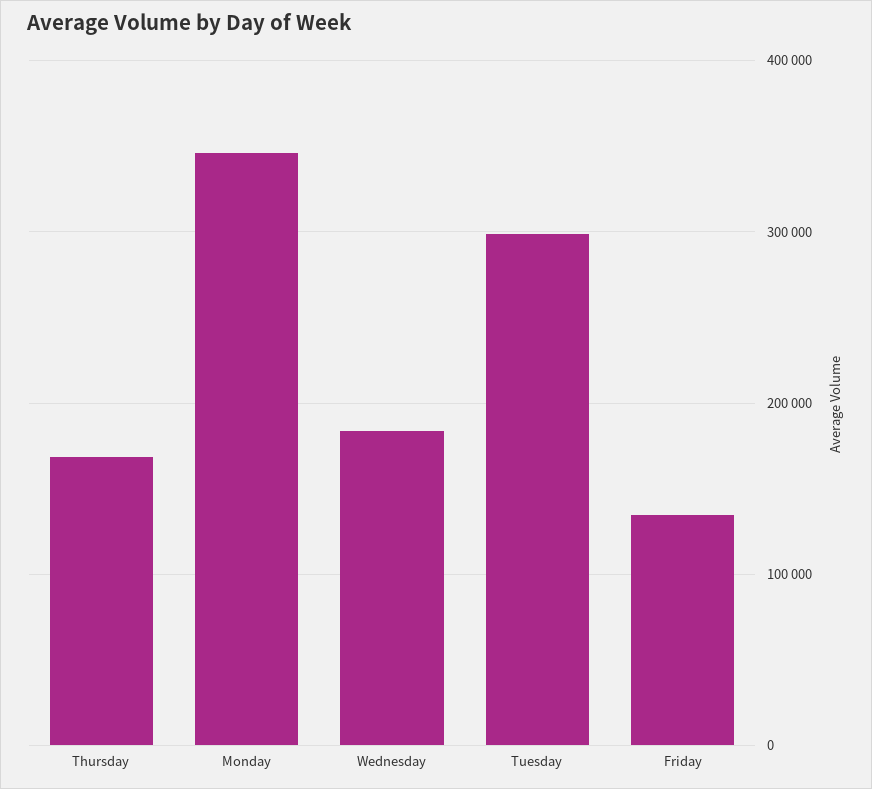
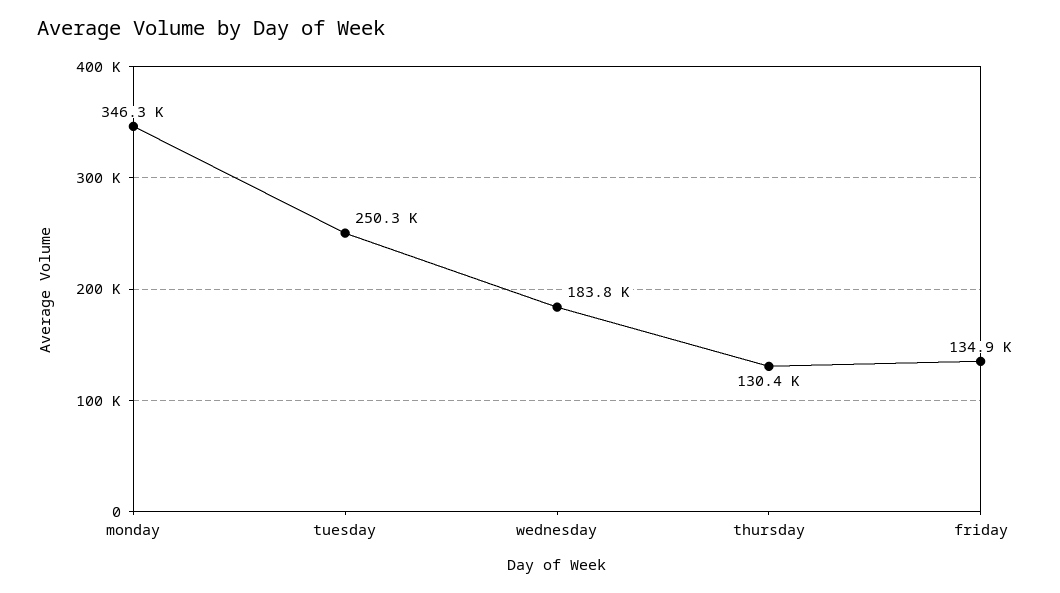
Thursday: 170000 -> 130400
Tuesday: 300000 -> 250300

